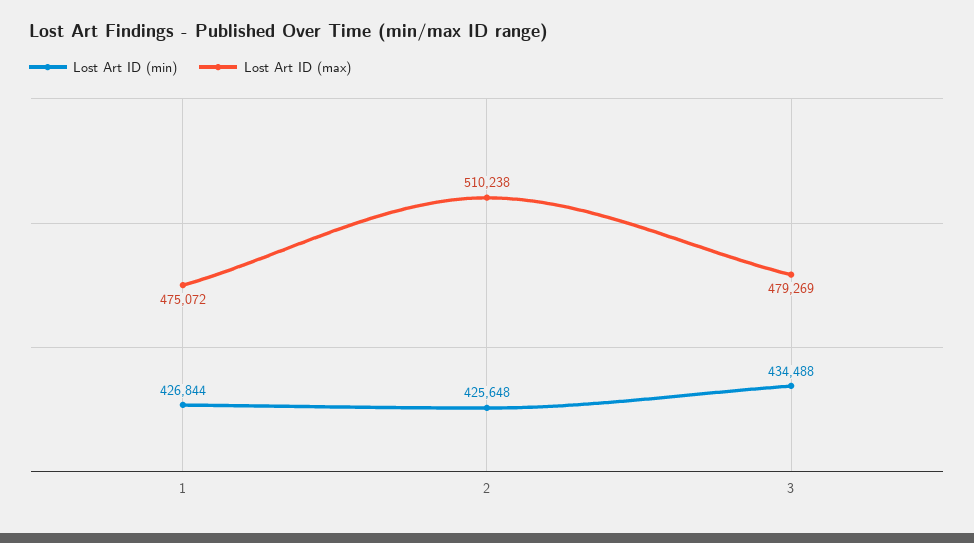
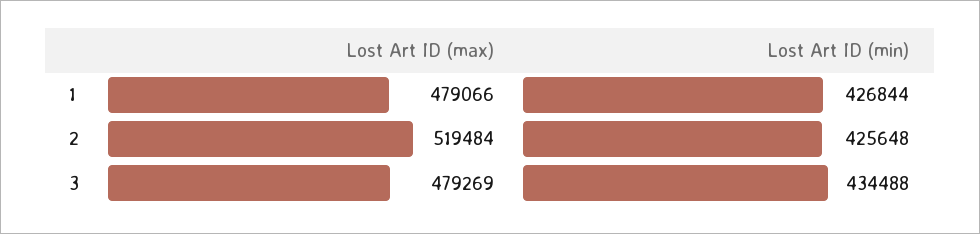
Lost Art ID (max), 1: 475072 -> 479066
Lost Art ID (max), 2: 510238 -> 519484

